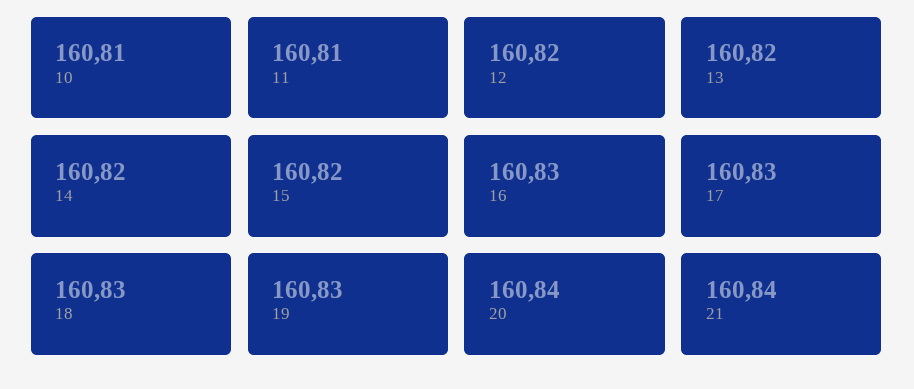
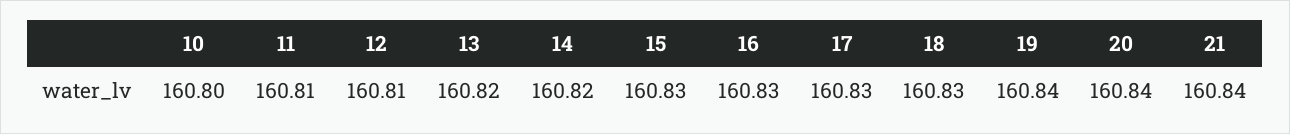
10: 160.81 -> 160.8
12: 160.82 -> 160.81
15: 160.82 -> 160.83
19: 160.83 -> 160.84

